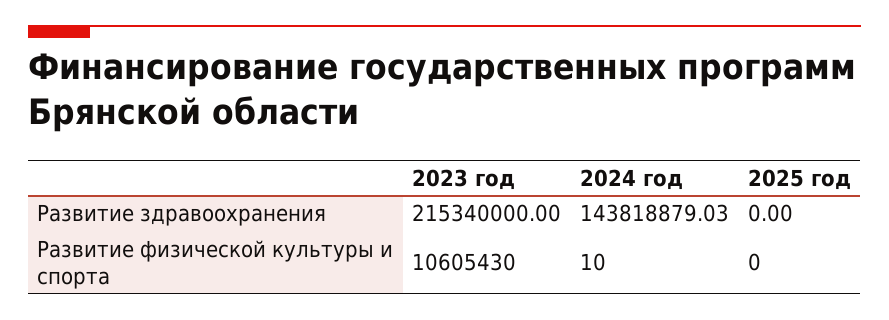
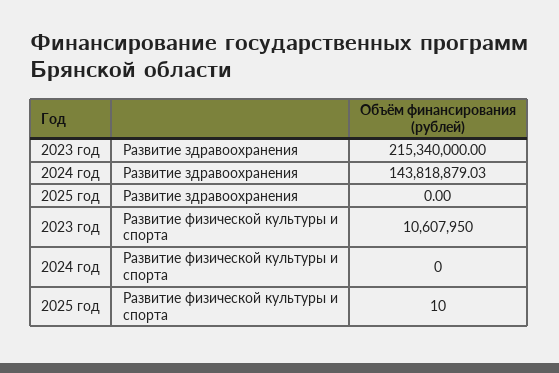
2023 год, Развитие физической культуры и спорта: 10605430 -> 10607950
2024 год, Развитие физической культуры и спорта: 10 -> 0
2025 год, Развитие физической культуры и спорта: 0 -> 10

